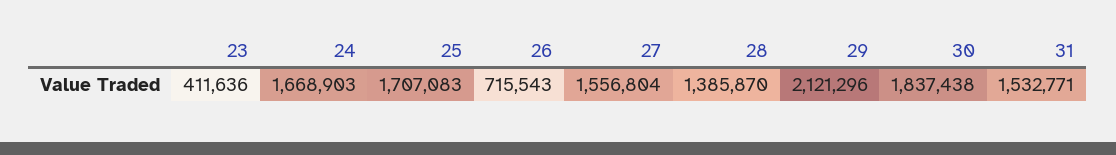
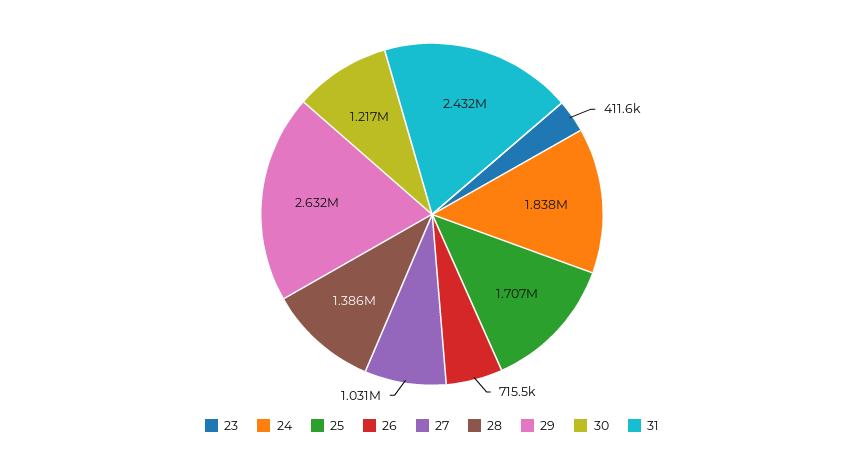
24: 1668903 -> 1838000
27: 1556804 -> 1031000
29: 2121296 -> 2632000
30: 1837438 -> 1217000
31: 1532771 -> 2432000

